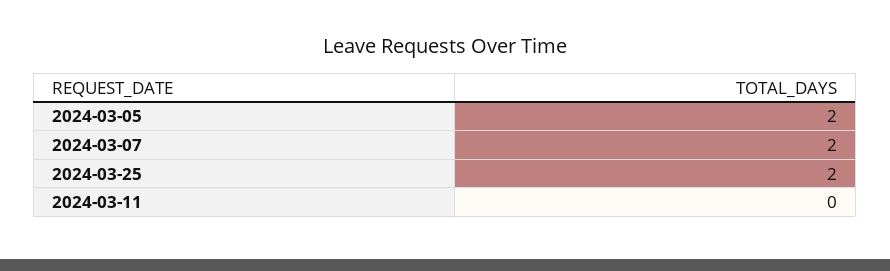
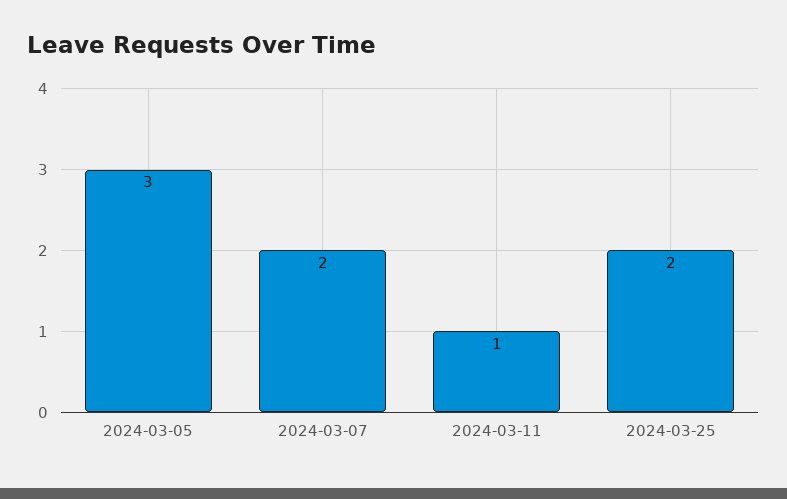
2024-03-05: 2 -> 3
2024-03-11: 0 -> 1

